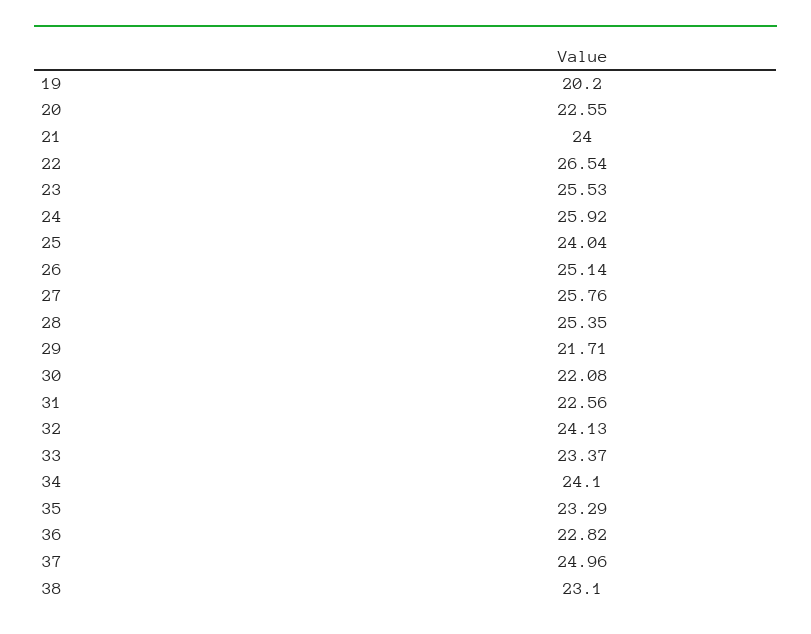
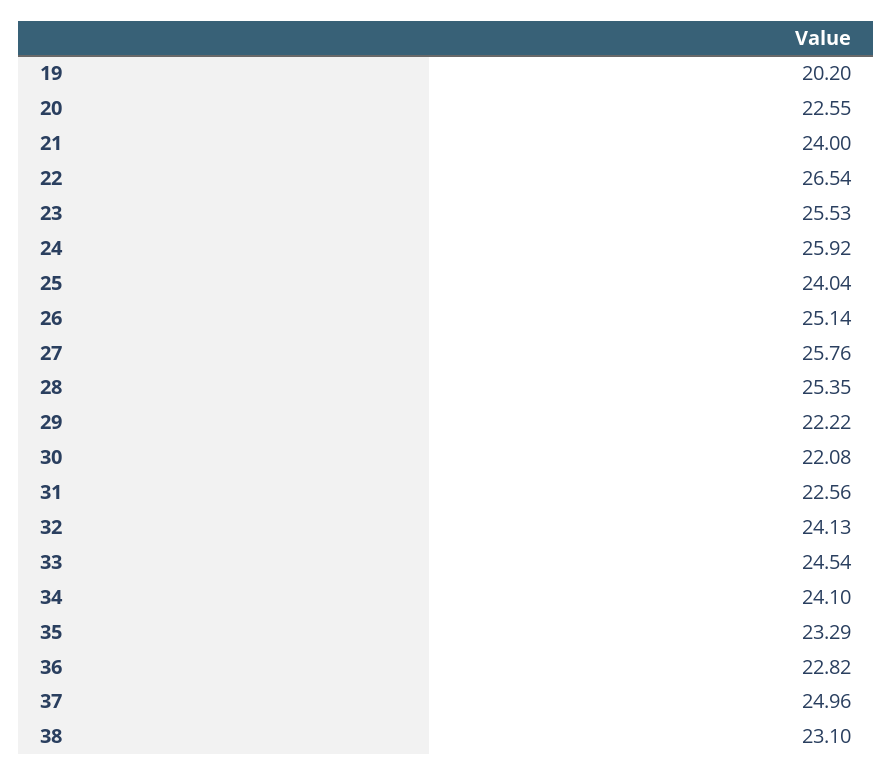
29: 21.71 -> 22.22
33: 23.37 -> 24.54

